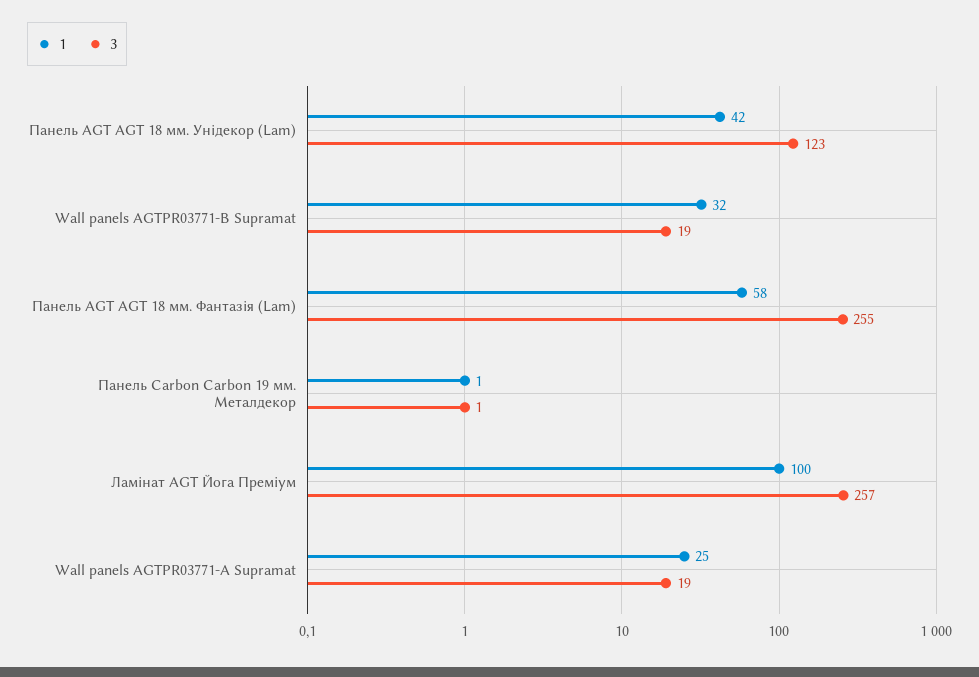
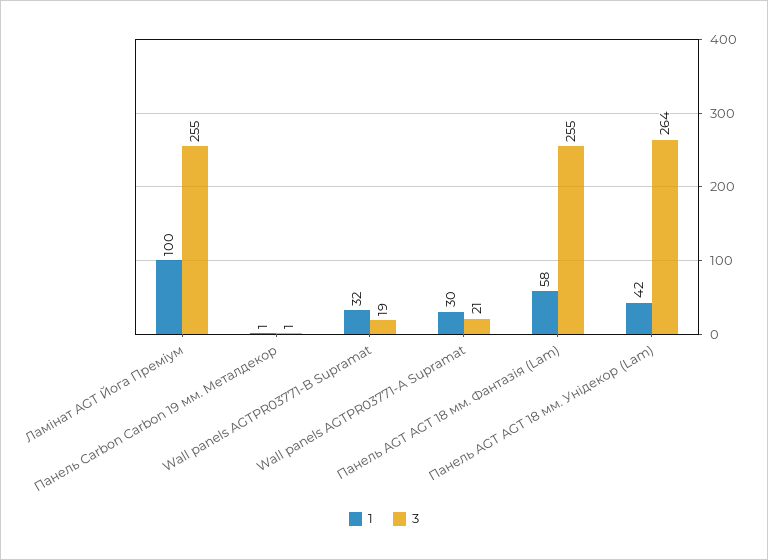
3, Панель AGT AGT 18 мм. Унідекор (Lam): 123 -> 264
3, Ламінат AGT Йога Преміум: 257 -> 255
1, Wall panels AGTPR03771-А Supramat: 25 -> 30
3, Wall panels AGTPR03771-А Supramat: 19 -> 21

